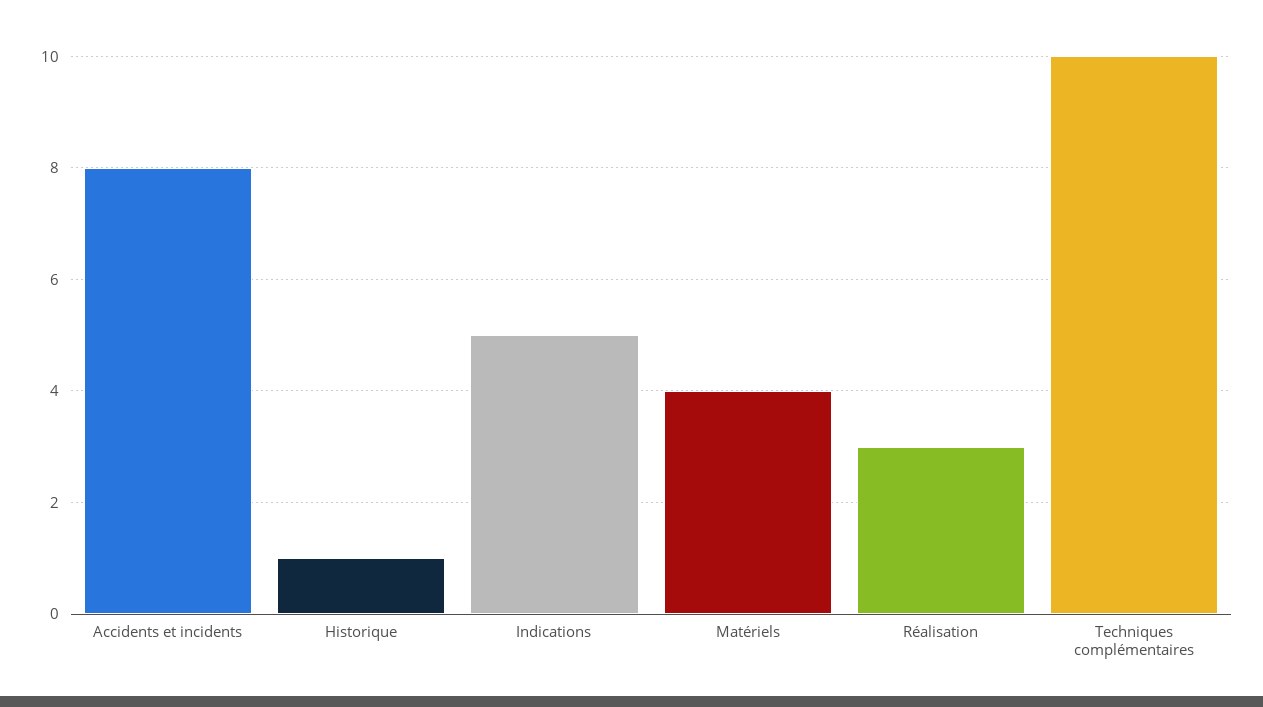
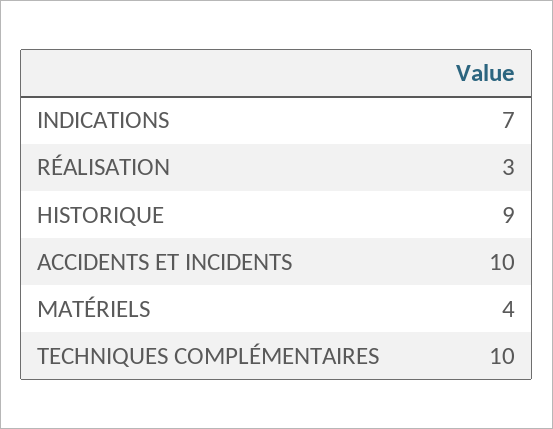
Accidents et incidents: 8 -> 10
Historique: 1 -> 9
Indications: 5 -> 7

